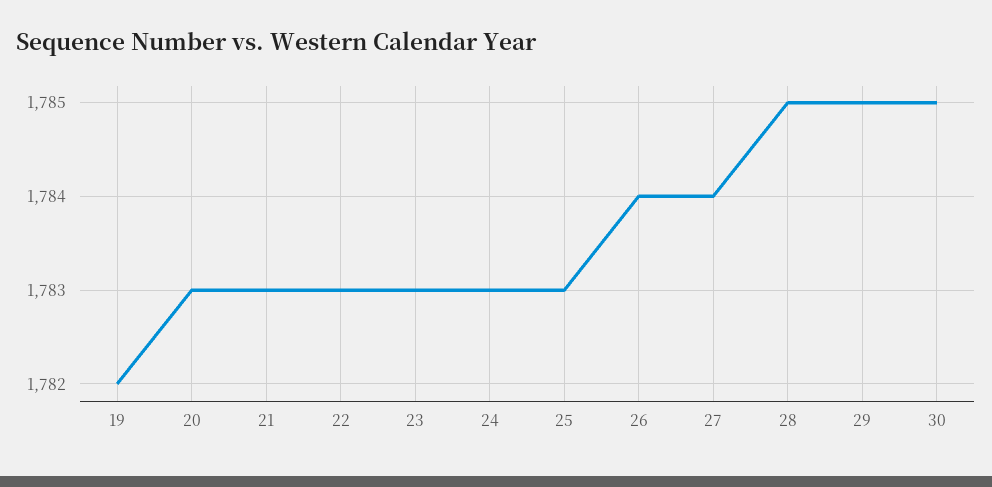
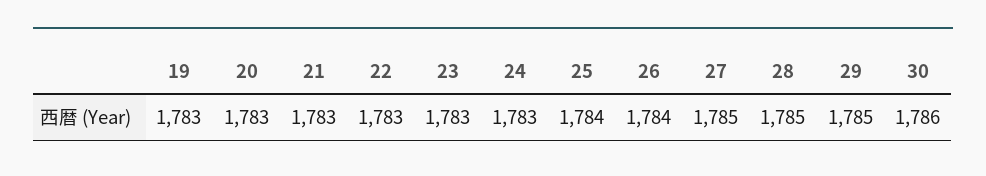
19: 1782 -> 1783
25: 1783 -> 1784
27: 1784 -> 1785
30: 1785 -> 1786

